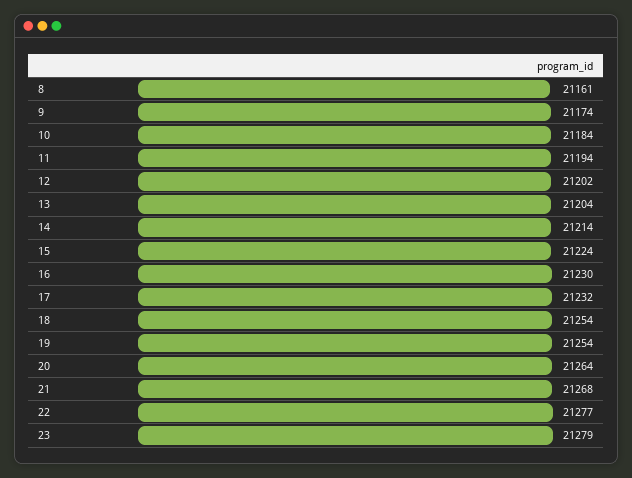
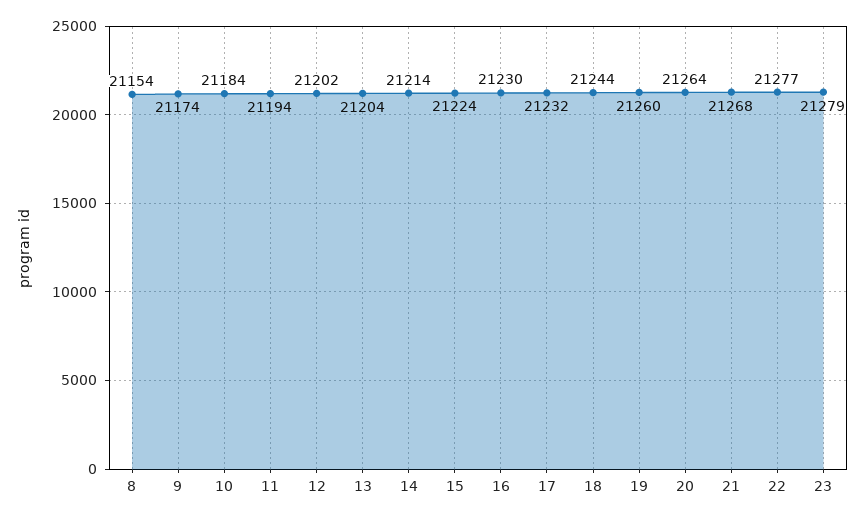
8: 21161 -> 21154
18: 21254 -> 21244
19: 21254 -> 21260

